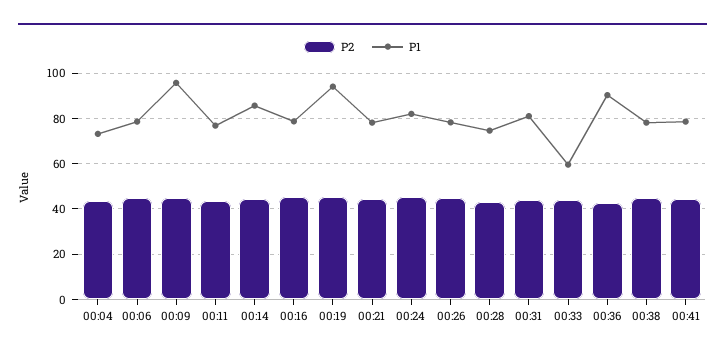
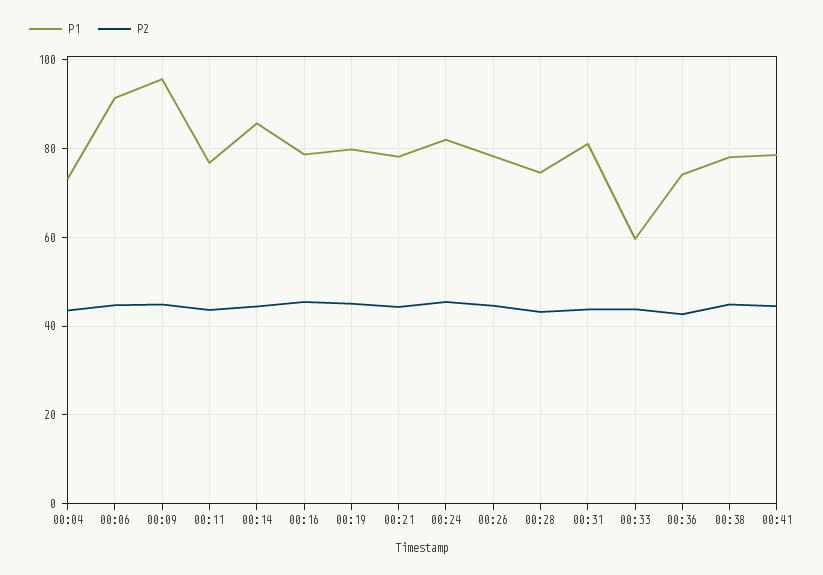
P1, 00:06: 80 -> 92
P1, 00:19: 95 -> 80
P1, 00:36: 90 -> 74

